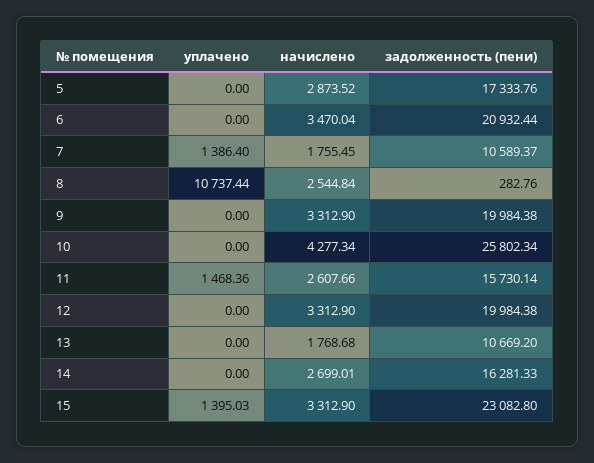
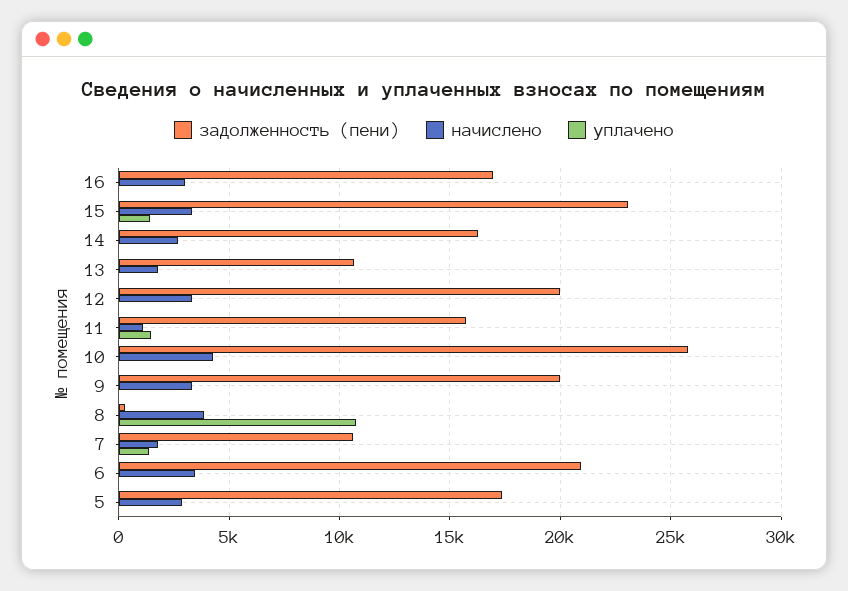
начислено, 8: 2544.84 -> 4000
начислено, 11: 2607.66 -> 1000
задолженность (пени), 16: none -> 17000
начислено, 16: none -> 3000
уплачено, 16: none -> 0

